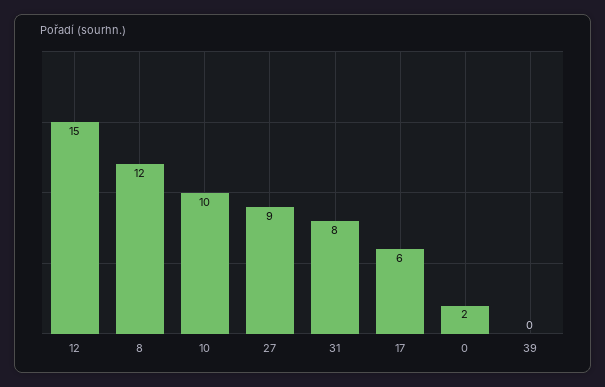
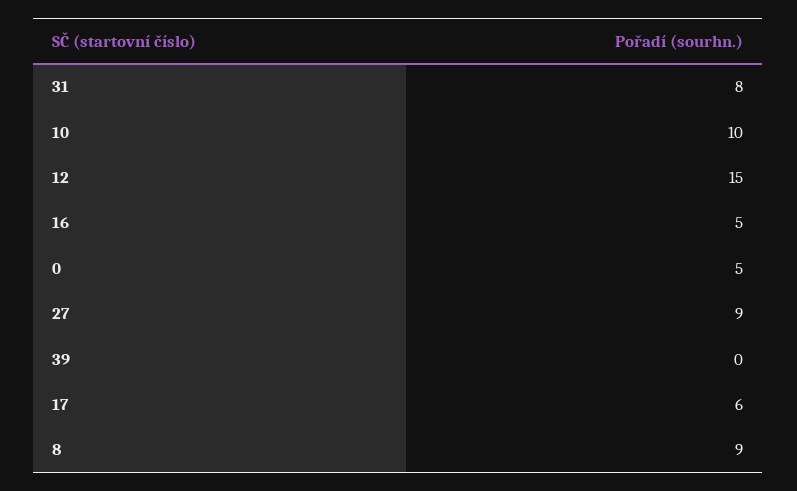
8: 12 -> 9
0: 2 -> 5
16: none -> 5

